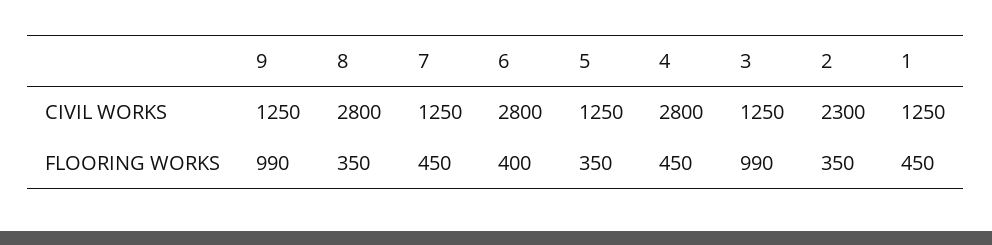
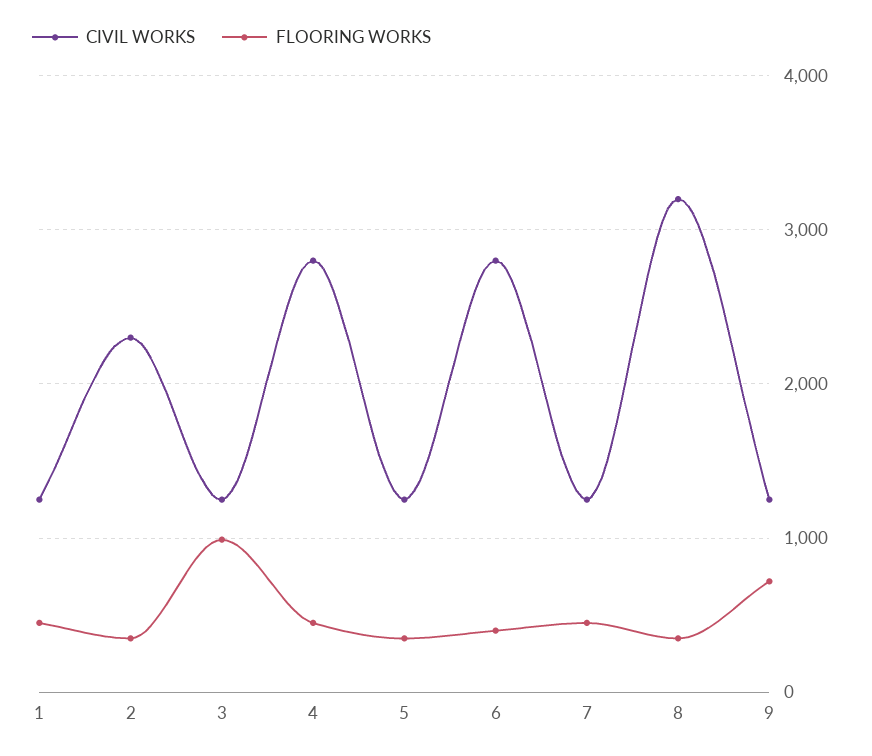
CIVIL WORKS, 8: 2800 -> 3200
FLOORING WORKS, 9: 990 -> 700

